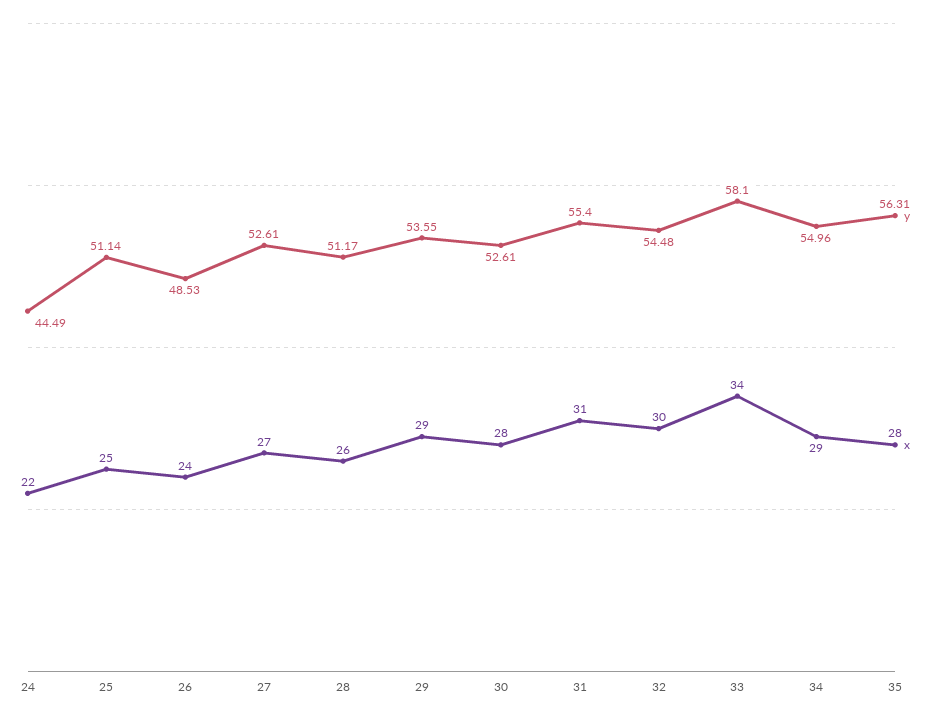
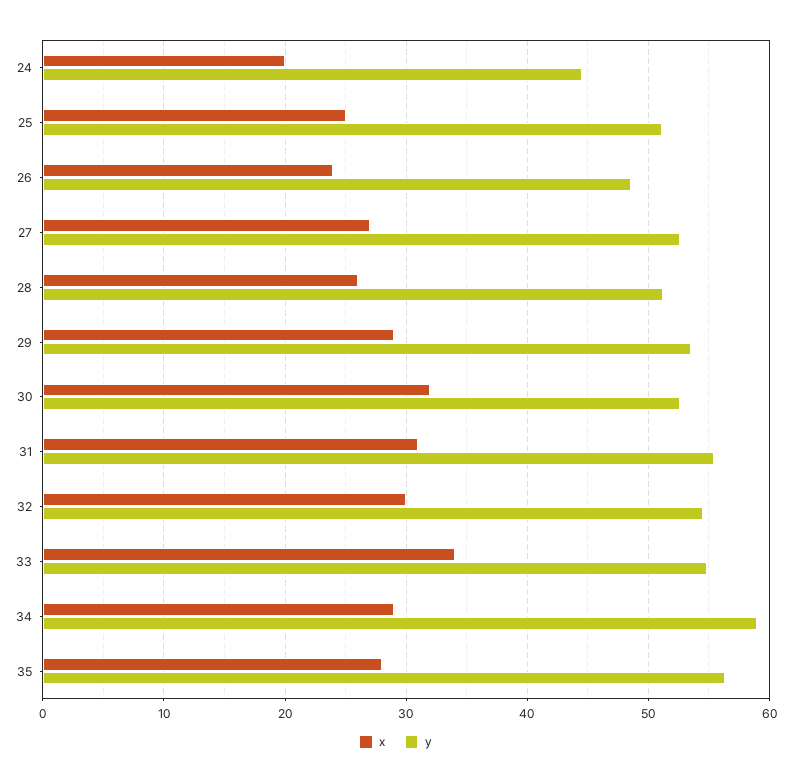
x, 24: 22 -> 20
x, 30: 28 -> 32
y, 33: 58.1 -> 55
y, 34: 54.96 -> 59

